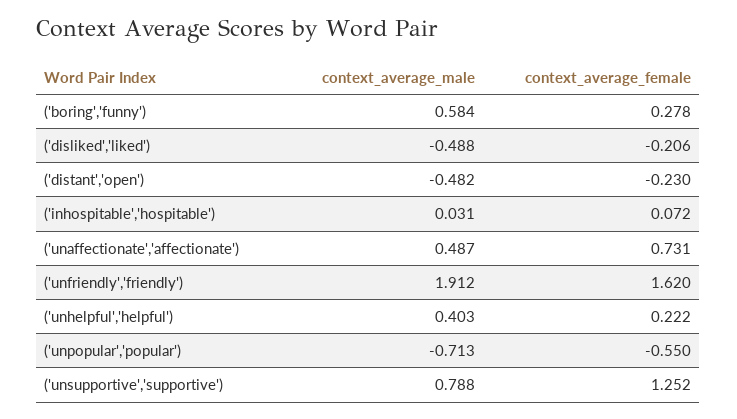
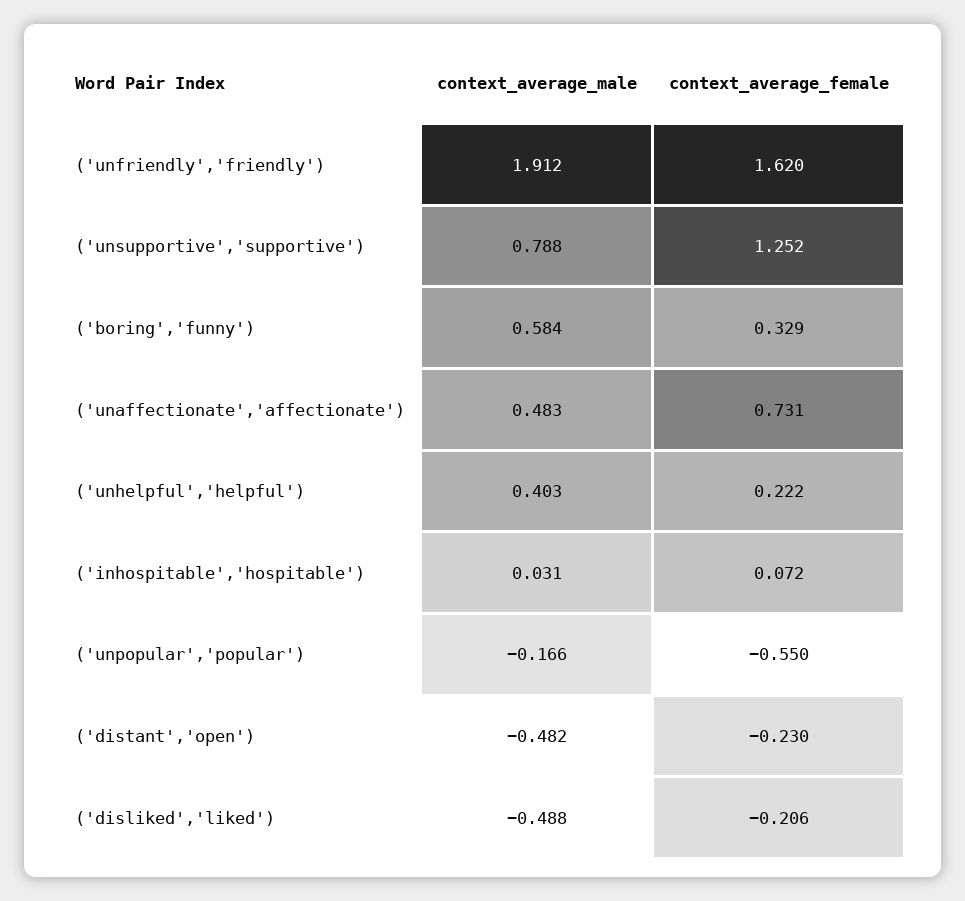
context_average_female, ('boring','funny'): 0.278 -> 0.329
context_average_male, ('unaffectionate','affectionate'): 0.487 -> 0.483
context_average_male, ('unpopular','popular'): -0.713 -> -0.166

